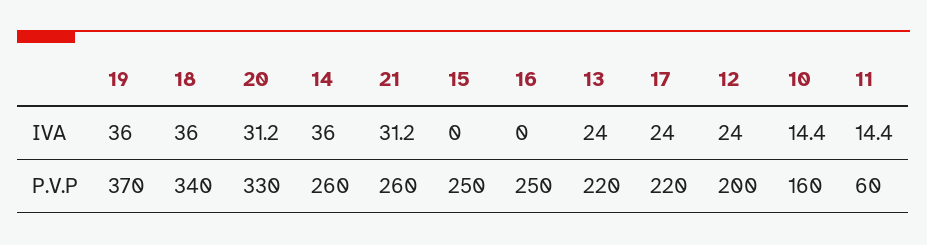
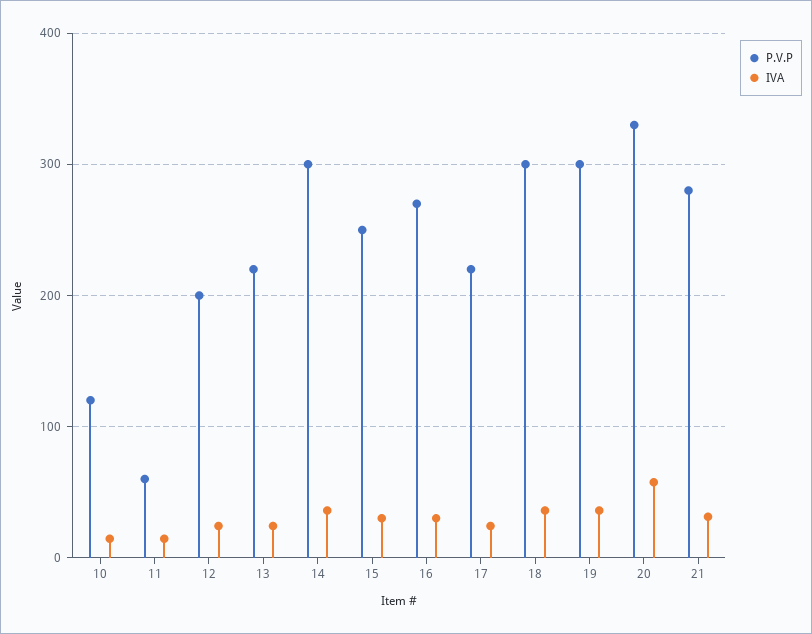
IVA, 20: 31.2 -> 60
IVA, 15: 0 -> 30
IVA, 16: 0 -> 30
P.V.P, 19: 370 -> 300
P.V.P, 18: 340 -> 300
P.V.P, 14: 260 -> 300
P.V.P, 21: 260 -> 280
P.V.P, 16: 250 -> 270
P.V.P, 10: 160 -> 120

